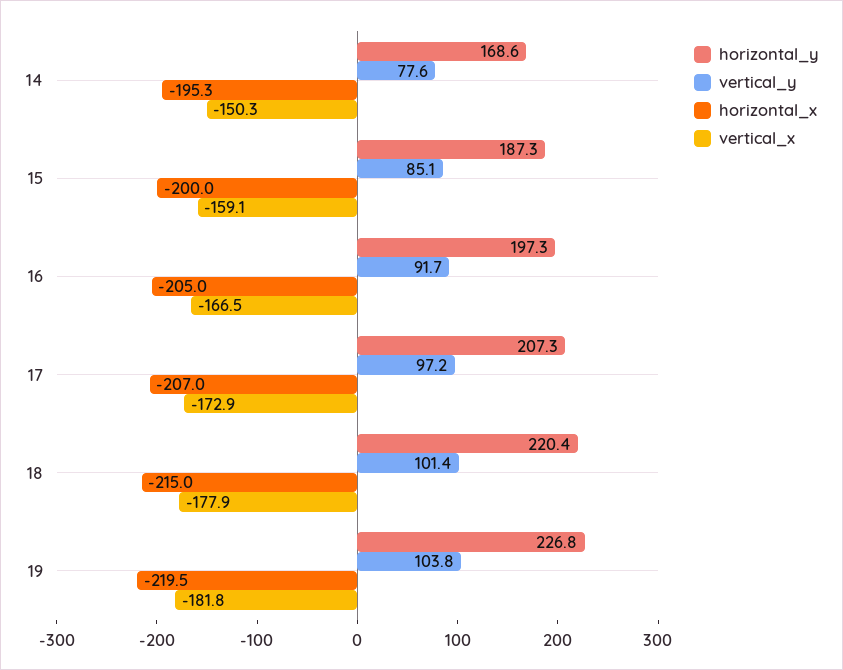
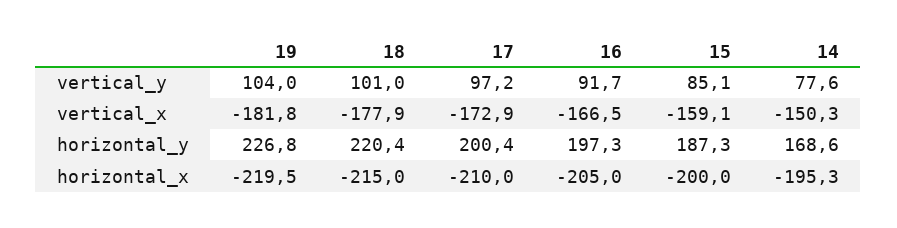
horizontal_y, 17: 207.3 -> 200.4
horizontal_x, 17: -207 -> -210
vertical_y, 18: 101.4 -> 101
vertical_y, 19: 103.8 -> 104

